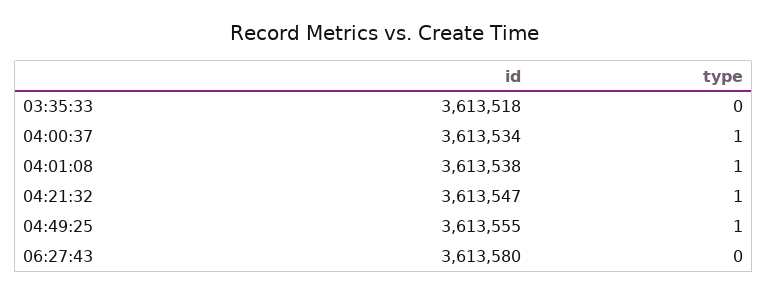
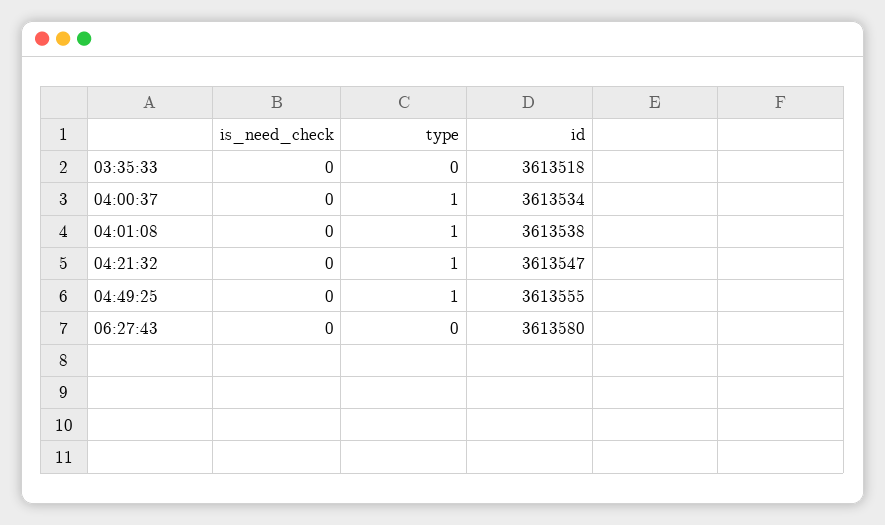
is_need_check, 03:35:33: none -> 0
is_need_check, 04:00:37: none -> 0
is_need_check, 04:01:08: none -> 0
is_need_check, 04:21:32: none -> 0
is_need_check, 04:49:25: none -> 0
is_need_check, 06:27:43: none -> 0

